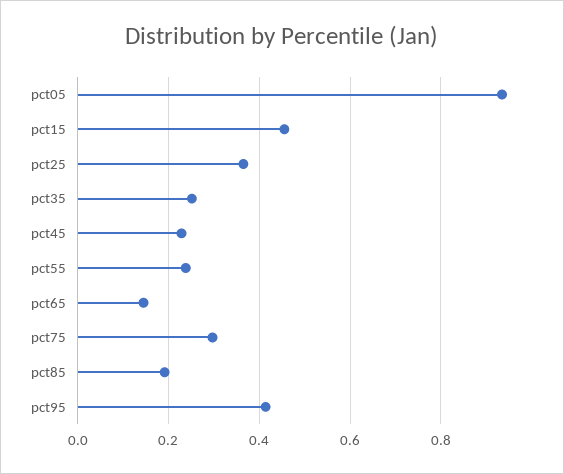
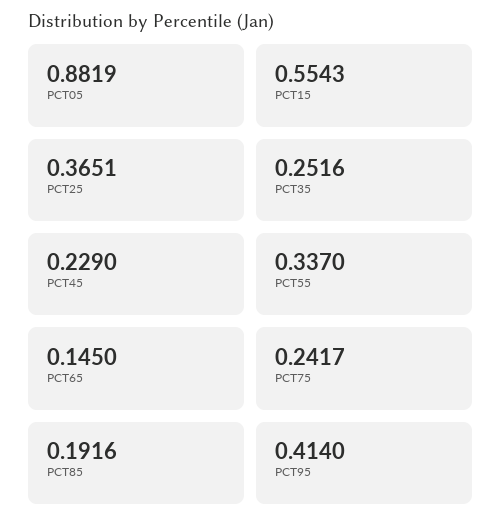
pct05: 0.94 -> 0.8819
pct15: 0.46 -> 0.5543
pct55: 0.24 -> 0.337
pct75: 0.3 -> 0.2417

